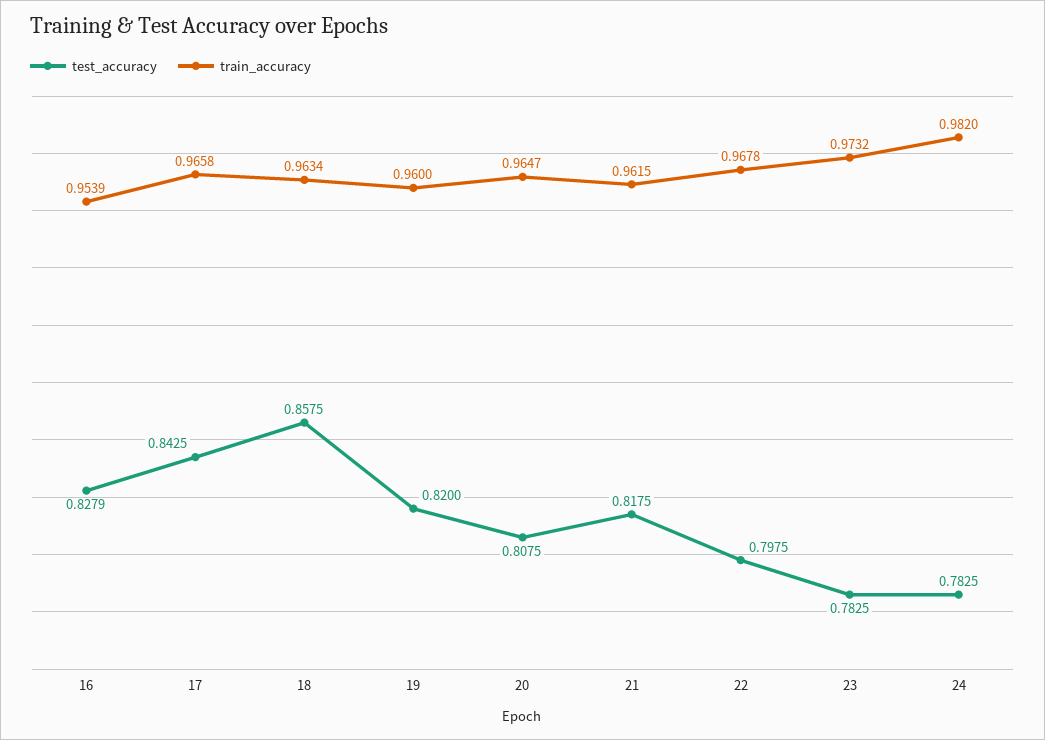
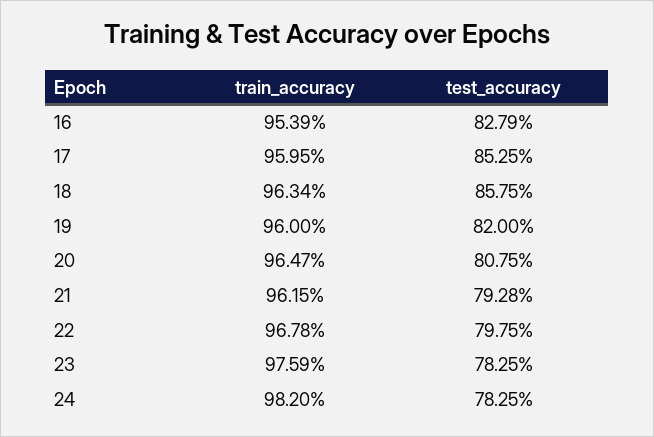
test_accuracy, 17: 0.8425 -> 0.8525
train_accuracy, 17: 0.9658 -> 0.9595
test_accuracy, 21: 0.8175 -> 0.7928
train_accuracy, 23: 0.9732 -> 0.9759

